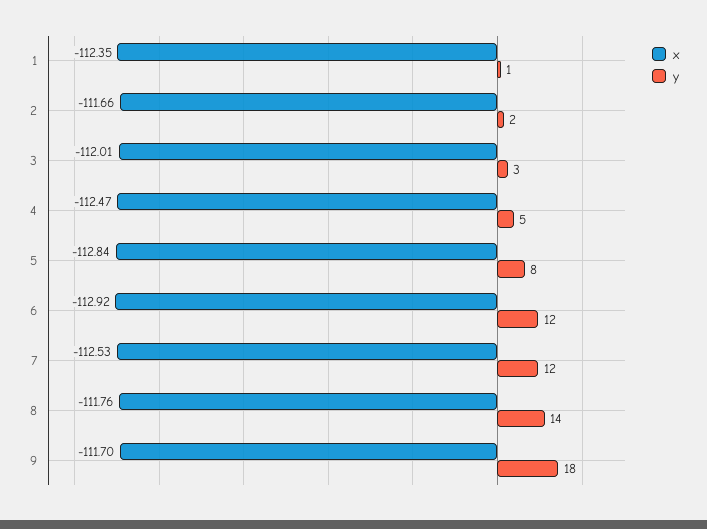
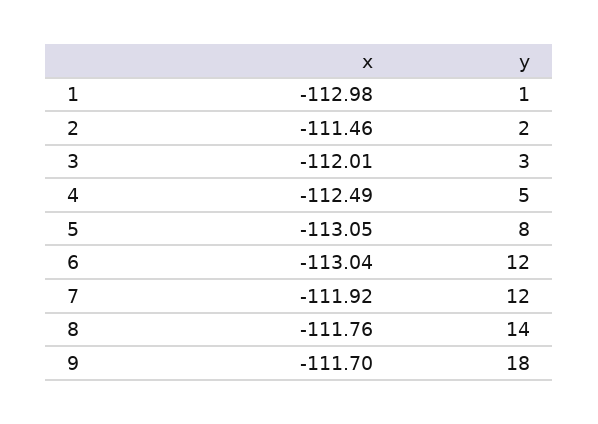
x, 1: -112.35 -> -112.98
x, 2: -111.66 -> -111.46
x, 4: -112.47 -> -112.49
x, 5: -112.84 -> -113.05
x, 6: -112.92 -> -113.04
x, 7: -112.53 -> -111.92

